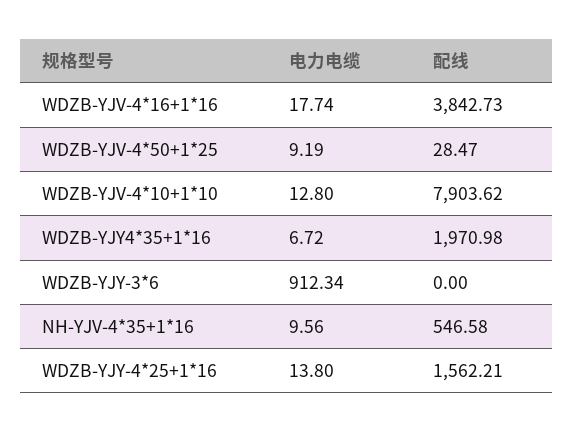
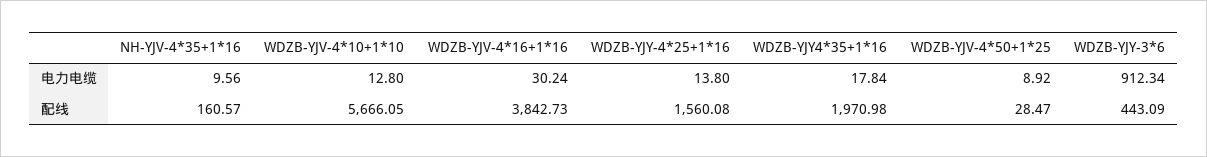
电力电缆, WDZB-YJV-4*16+1*16: 17.74 -> 30.24
电力电缆, WDZB-YJV-4*50+1*25: 9.19 -> 8.92
配线, WDZB-YJV-4*10+1*10: 7903.62 -> 5666.05
电力电缆, WDZB-YJY4*35+1*16: 6.72 -> 17.84
配线, WDZB-YJY-3*6: 0 -> 443.09
配线, NH-YJV-4*35+1*16: 546.58 -> 160.57
配线, WDZB-YJY-4*25+1*16: 1562.21 -> 1560.08

